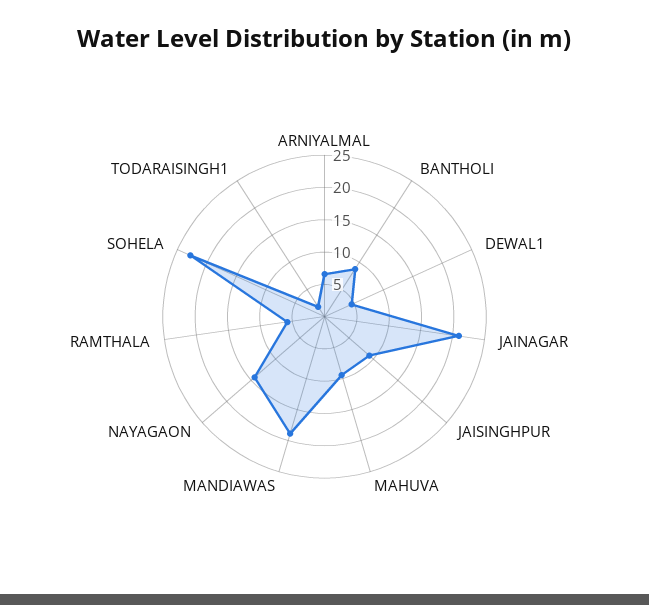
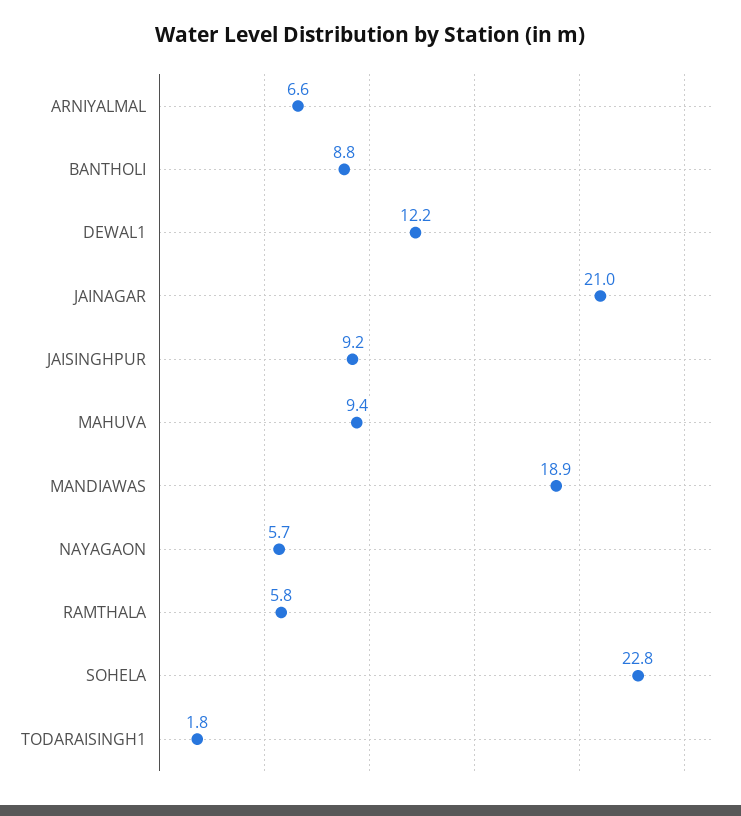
DEWAL1: 5 -> 12.2
NAYAGAON: 15 -> 5.7

